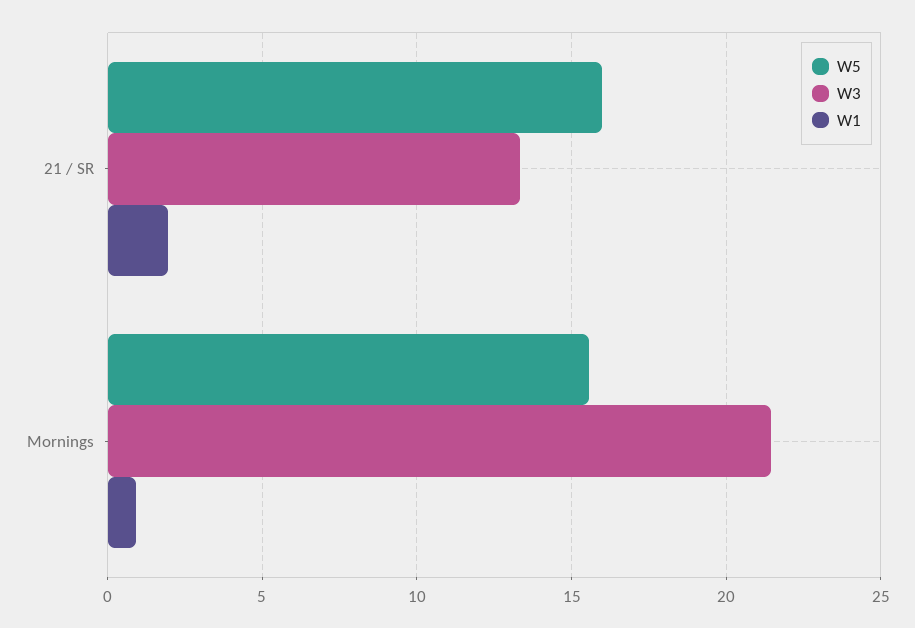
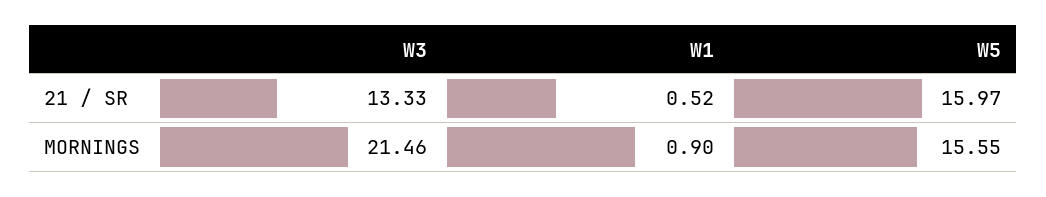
W1, 21 / SR: 2 -> 0.52

